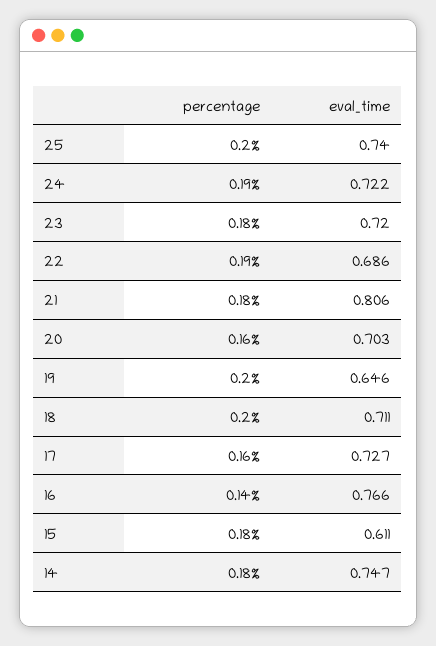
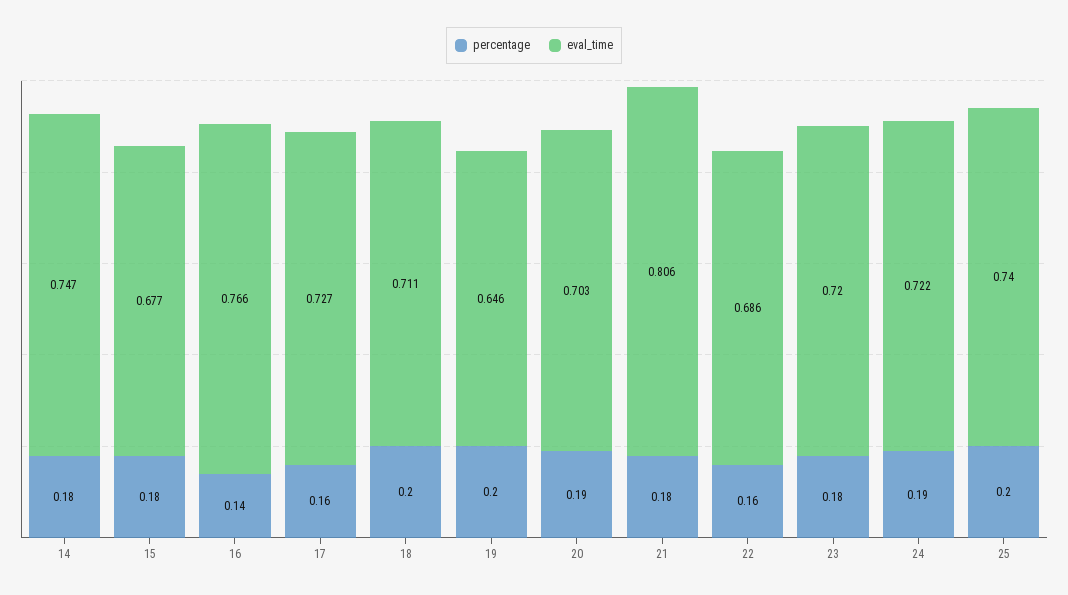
percentage, 22: 0.19 -> 0.16
percentage, 20: 0.16 -> 0.19
eval_time, 15: 0.611 -> 0.677

